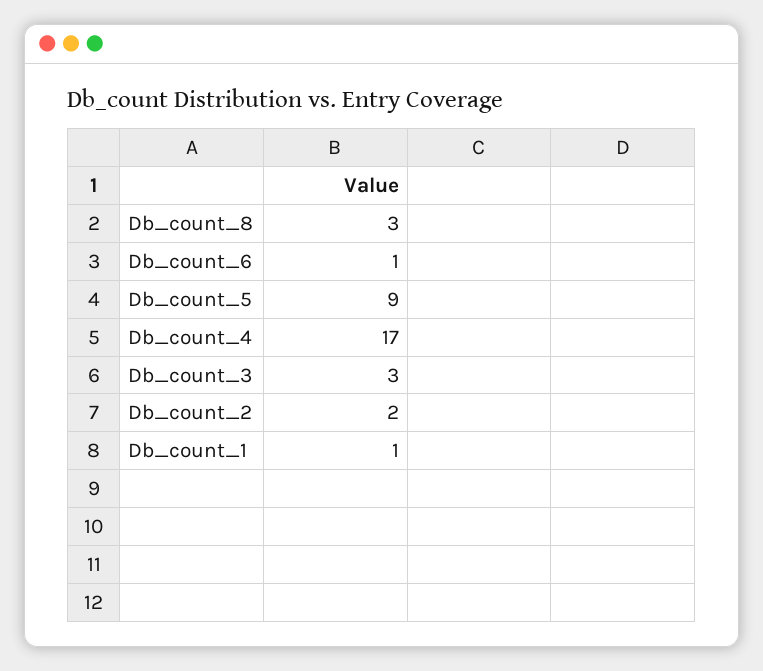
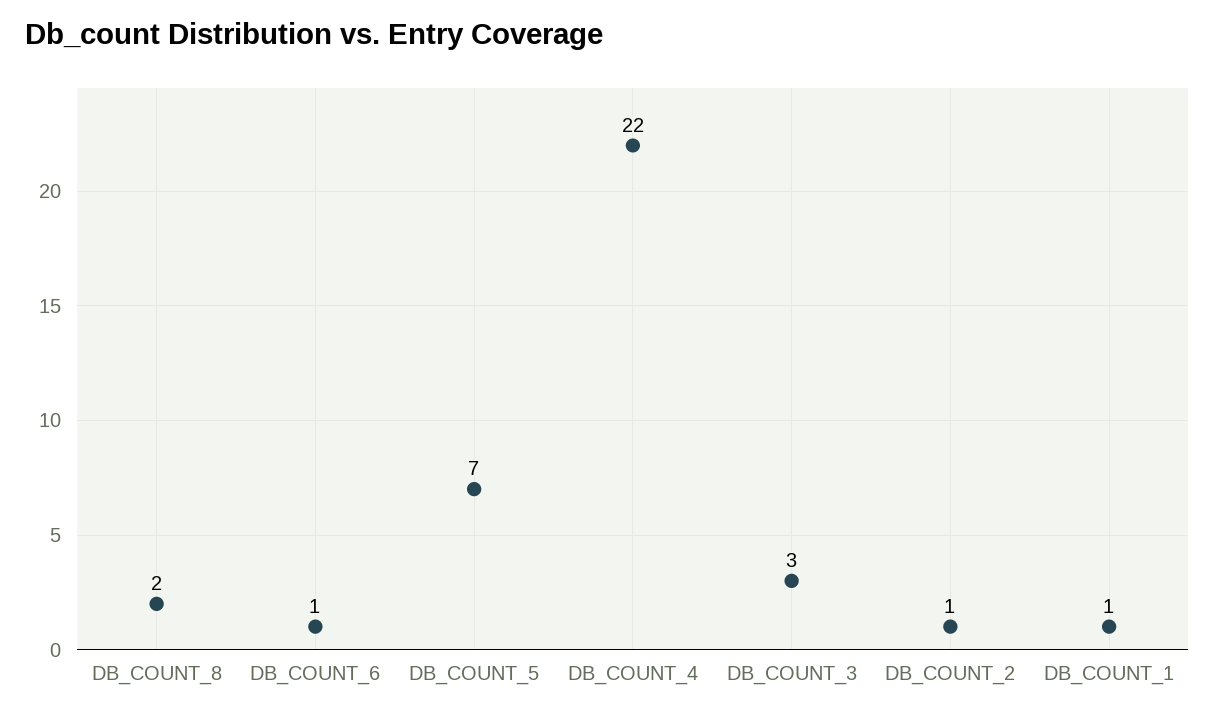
Db_count_8: 3 -> 2
Db_count_5: 9 -> 7
Db_count_4: 17 -> 22
Db_count_2: 2 -> 1

